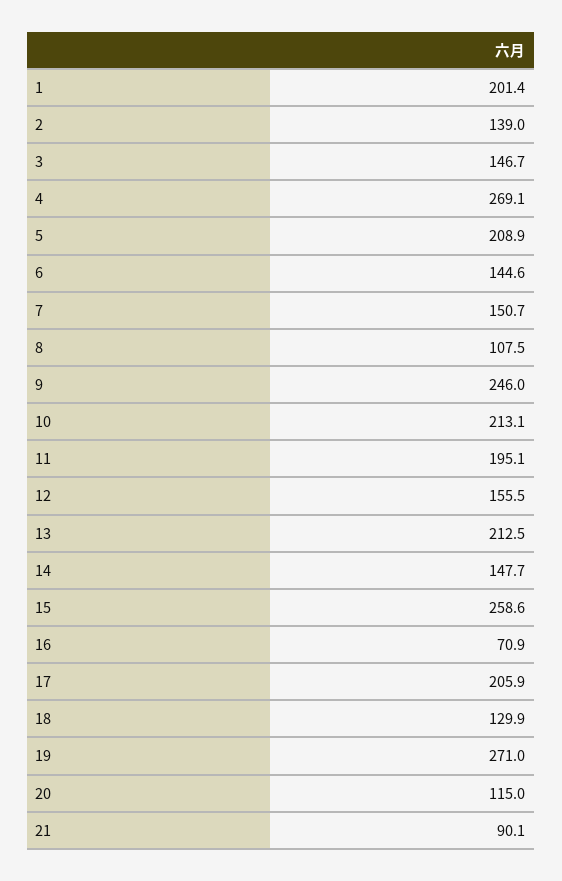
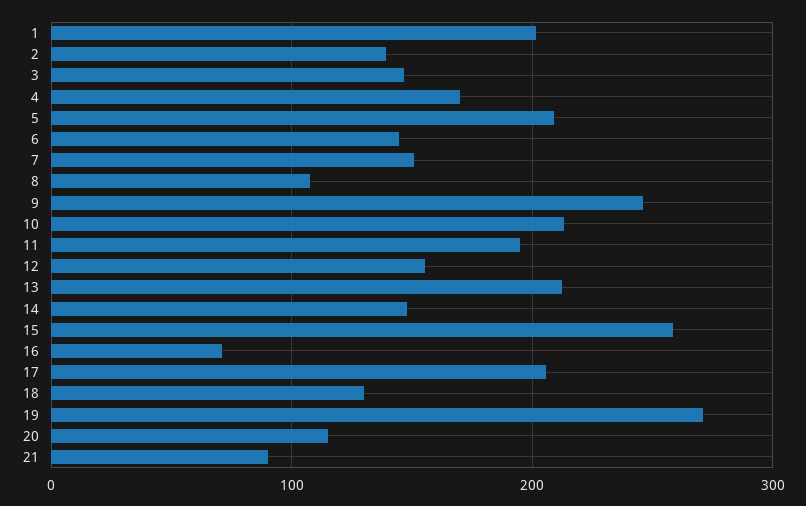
4: 269.1 -> 170

